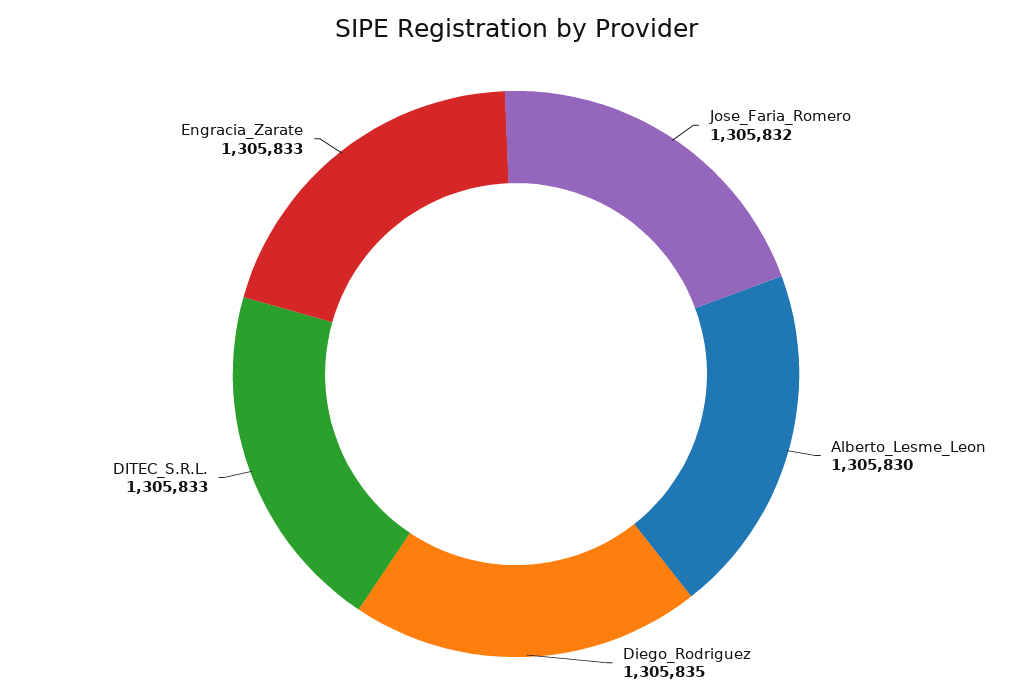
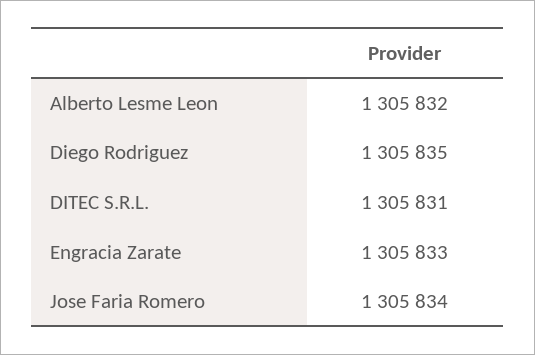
Jose_Faria_Romero: 1305832 -> 1305834
Alberto_Lesme_Leon: 1305830 -> 1305832
DITEC_S.R.L.: 1305833 -> 1305831

